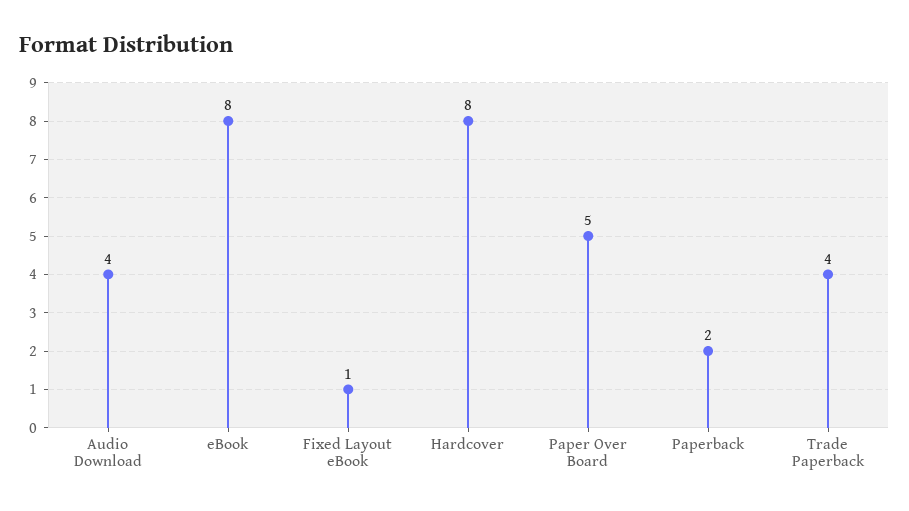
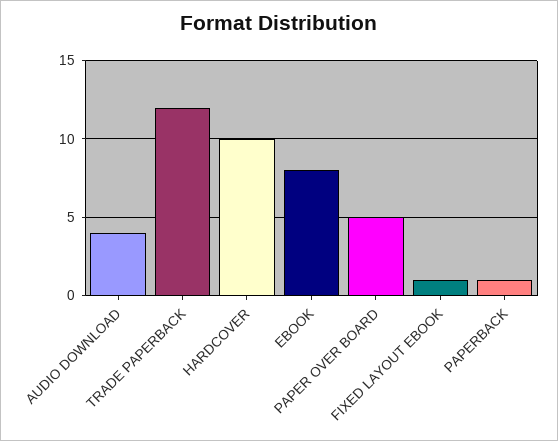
Hardcover: 8 -> 10
Paperback: 2 -> 1
Trade Paperback: 4 -> 12

